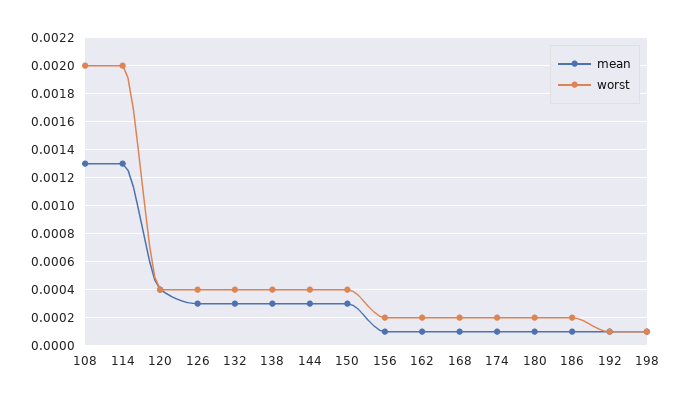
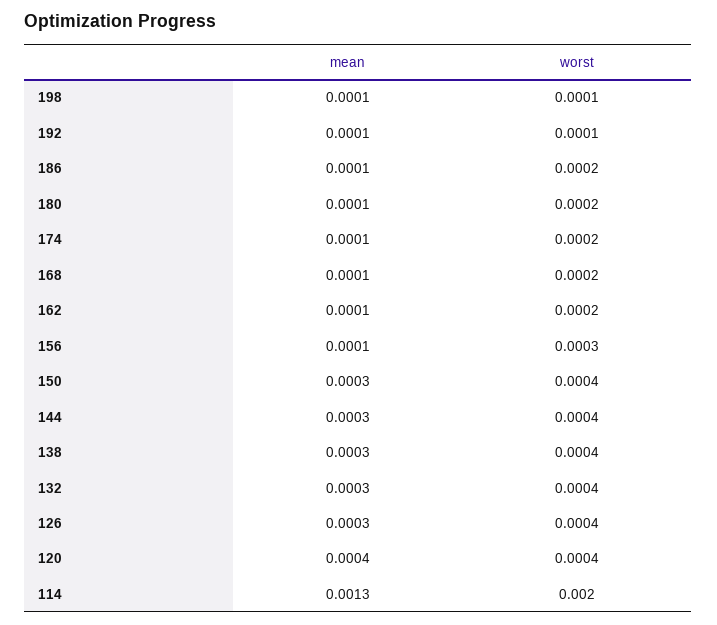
mean, 108: 0.0013 -> none
worst, 108: 0.002 -> none
worst, 156: 0.0002 -> 0.0003

